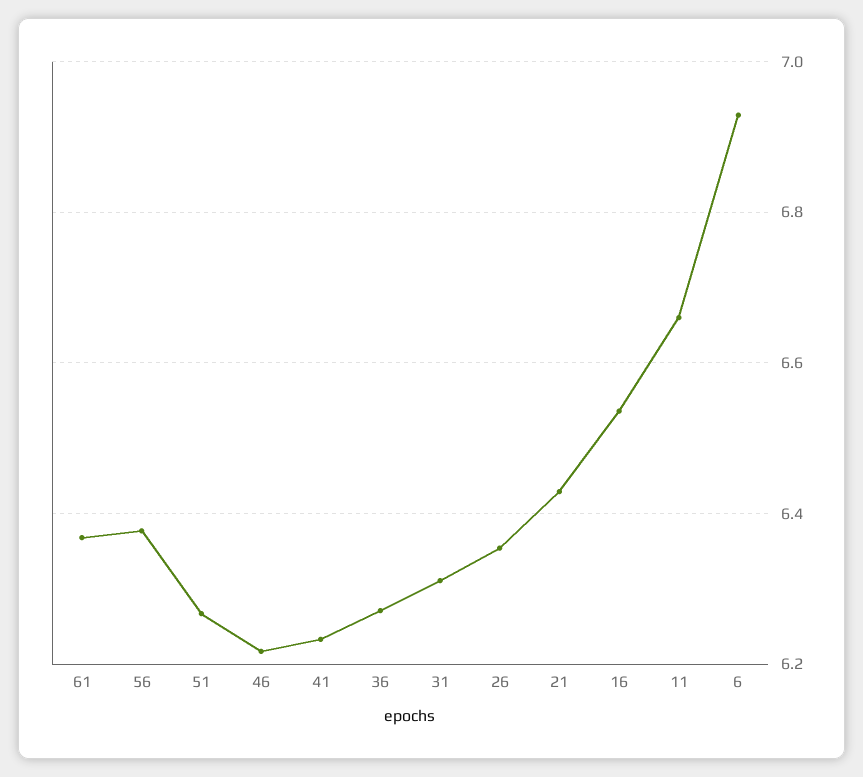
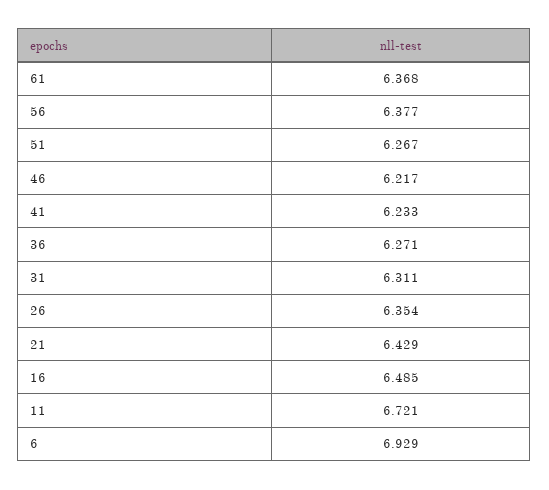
16: 6.54 -> 6.485
11: 6.66 -> 6.721

